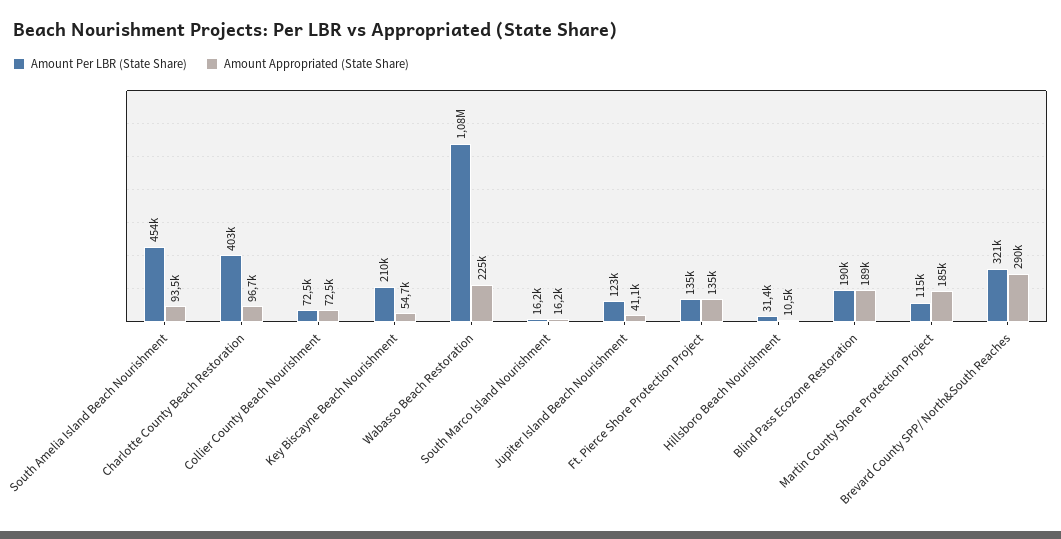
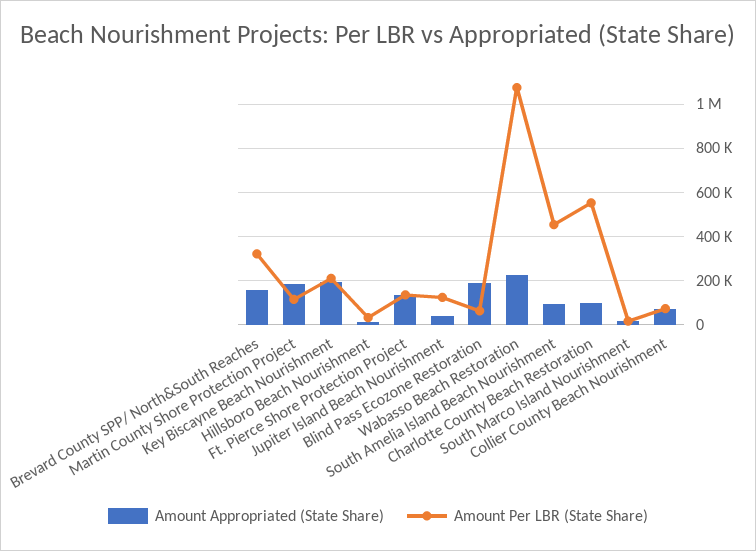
Amount Per LBR (State Share), Charlotte County Beach Restoration: 403000 -> 550000
Amount Appropriated (State Share), Key Biscayne Beach Nourishment: 54700 -> 200000
Amount Per LBR (State Share), Blind Pass Ecozone Restoration: 190000 -> 50000
Amount Appropriated (State Share), Brevard County SPP/ North&South Reaches: 290000 -> 150000

